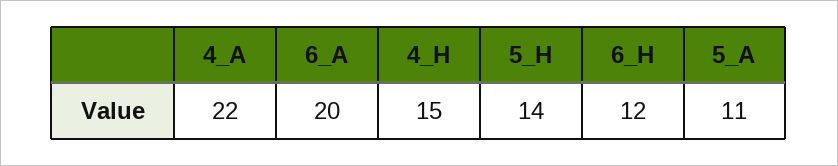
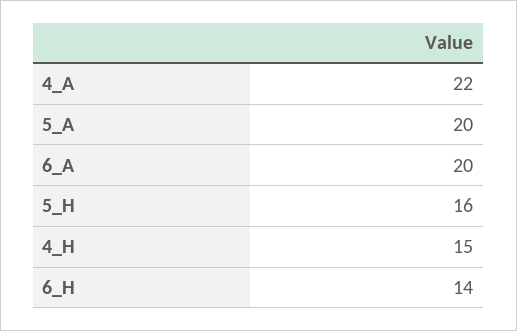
5_H: 14 -> 16
6_H: 12 -> 14
5_A: 11 -> 20

